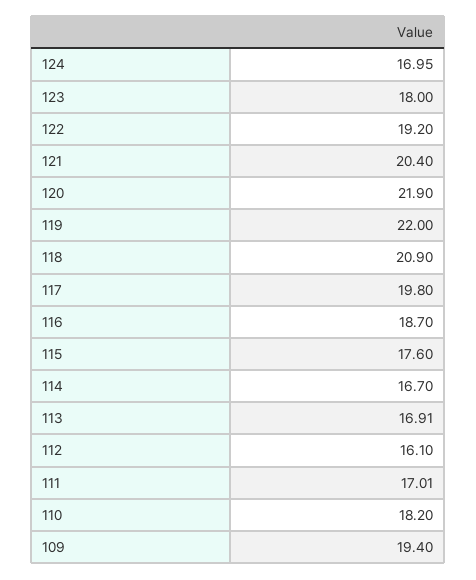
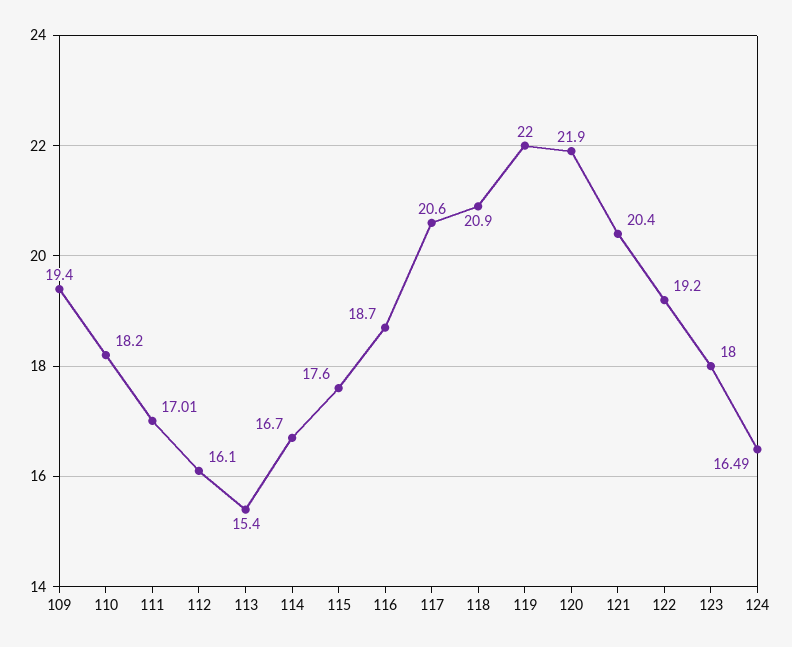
124: 16.95 -> 16.49
117: 19.8 -> 20.6
113: 16.91 -> 15.4

